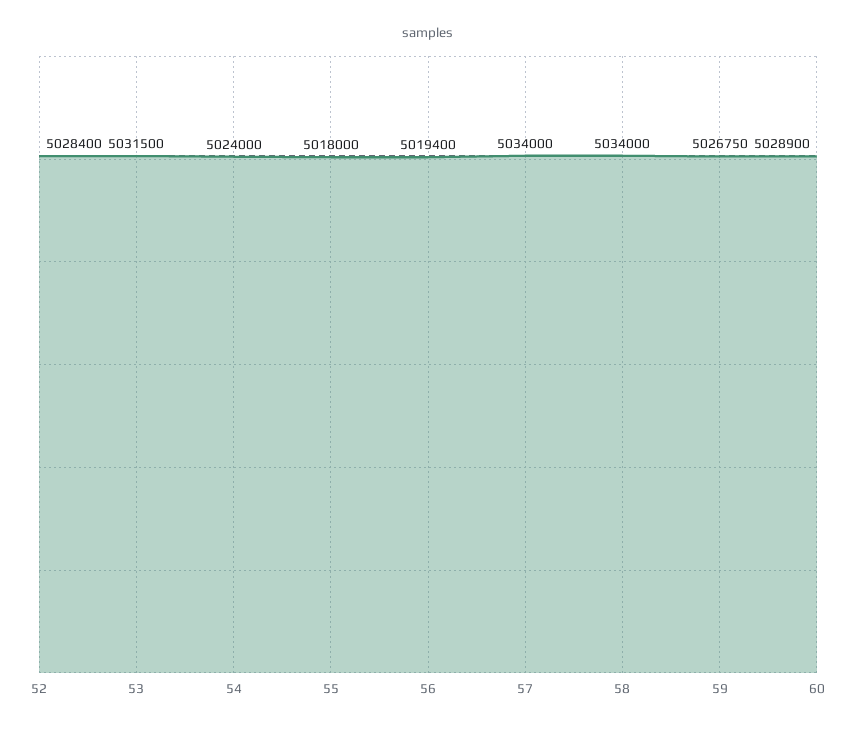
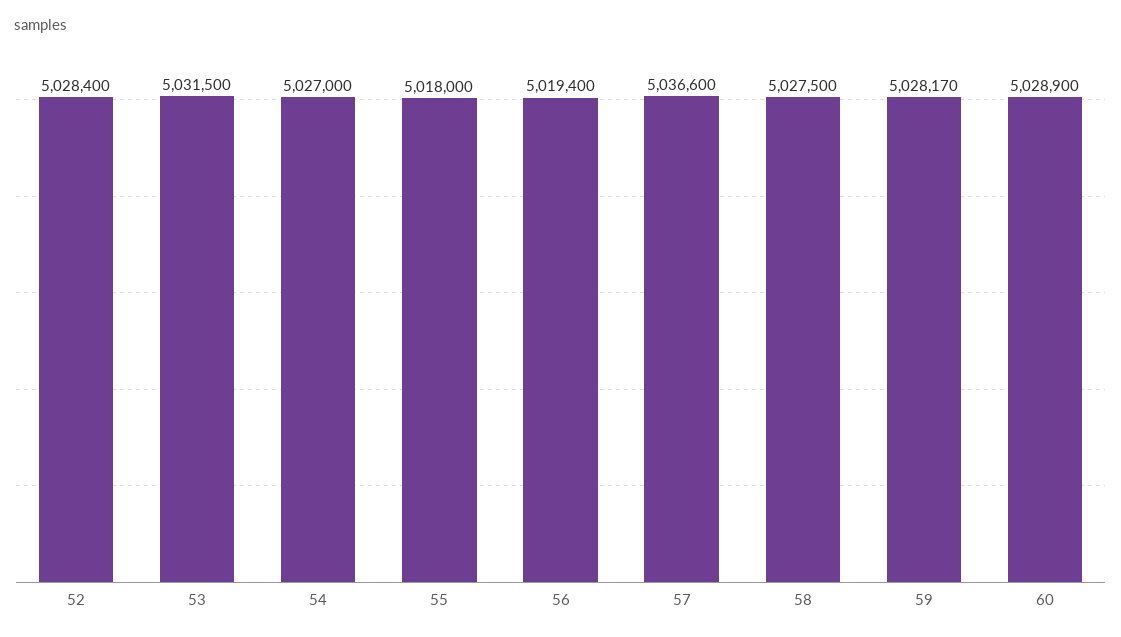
54: 5024000 -> 5027000
57: 5034000 -> 5036600
58: 5034000 -> 5027500
59: 5026750 -> 5028170

